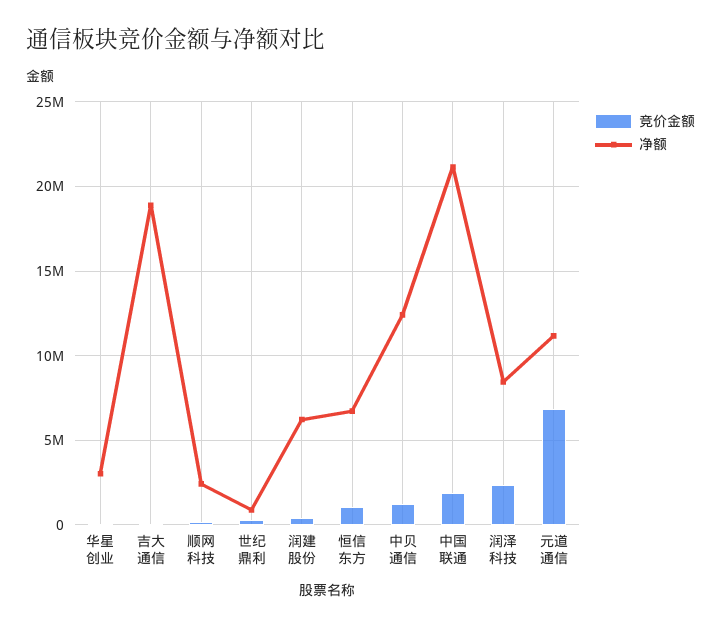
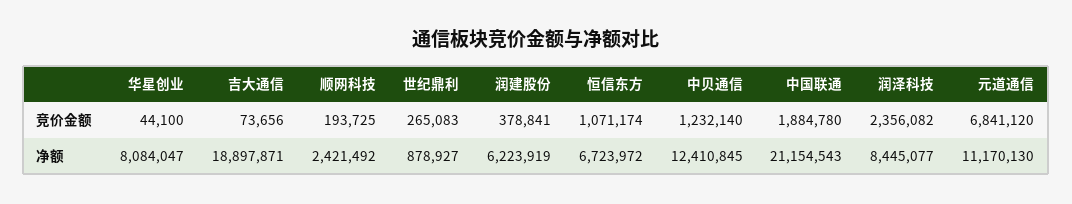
净额, 华星创业: 3000000 -> 8084047

